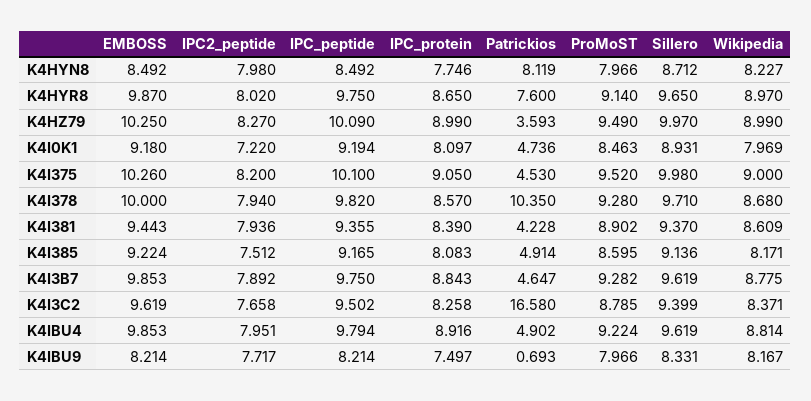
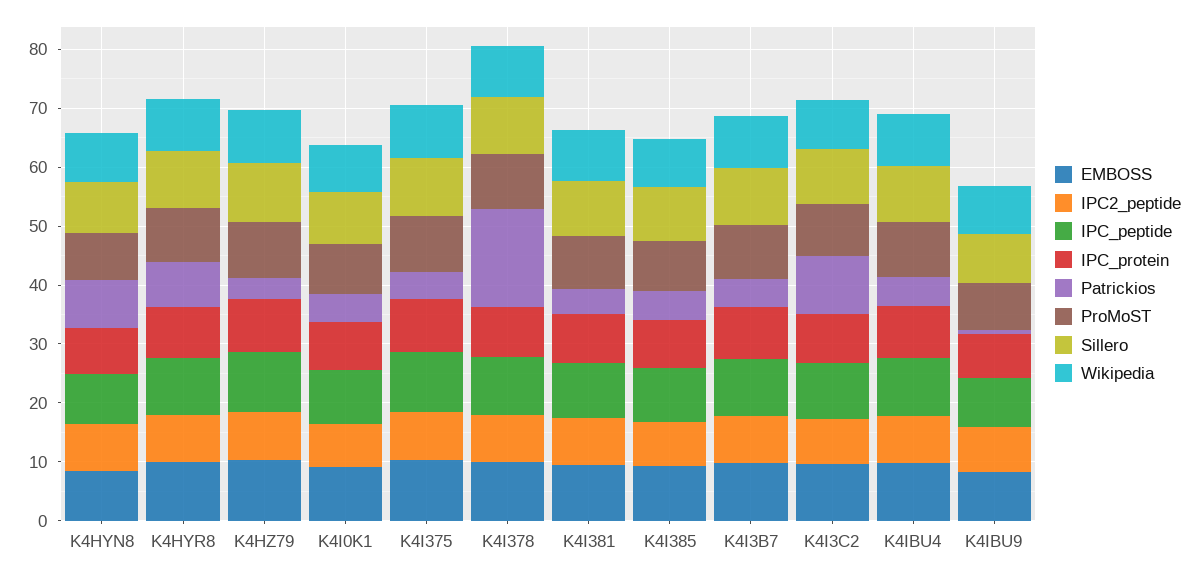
Patrickios, K4I378: 10.35 -> 16
Patrickios, K4I3C2: 16.58 -> 10

